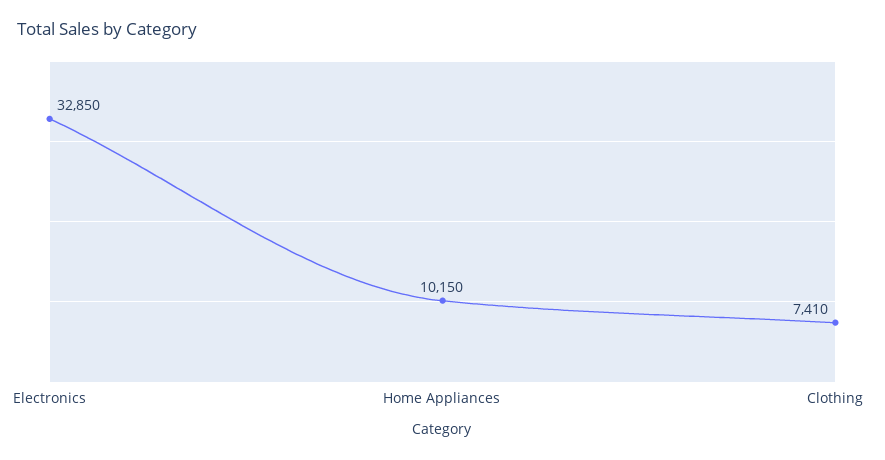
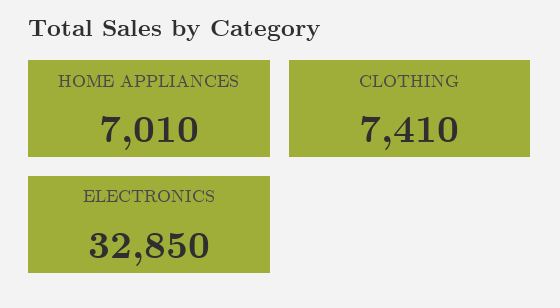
Home Appliances: 10150 -> 7010

